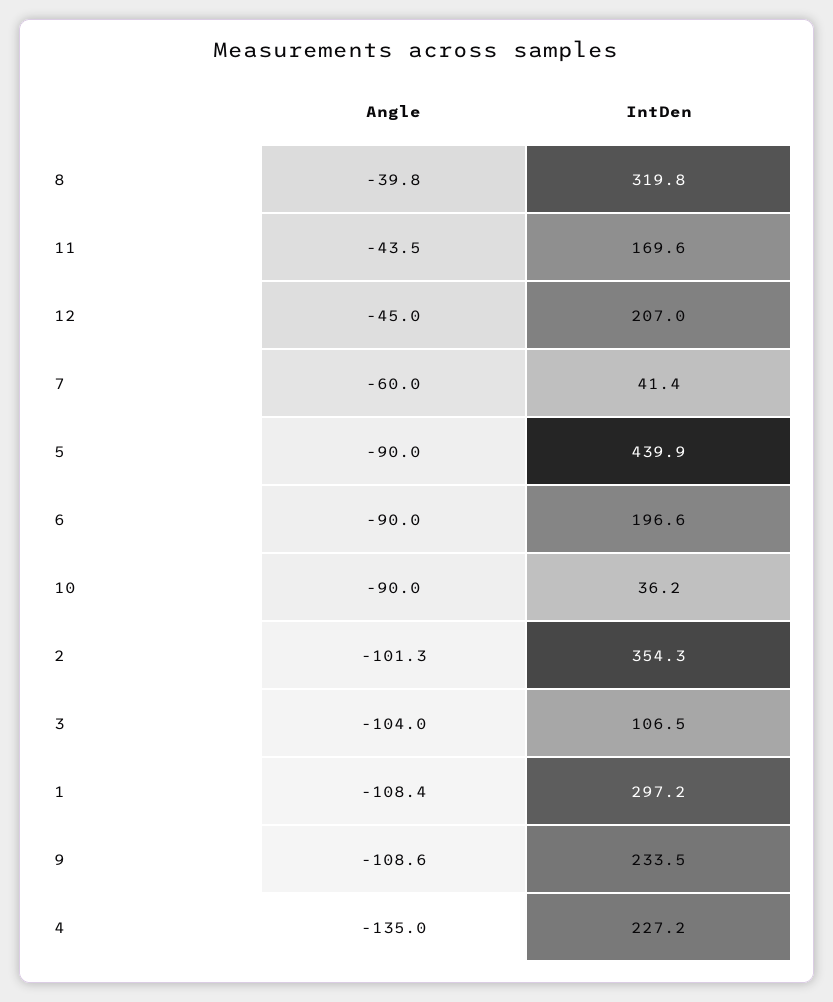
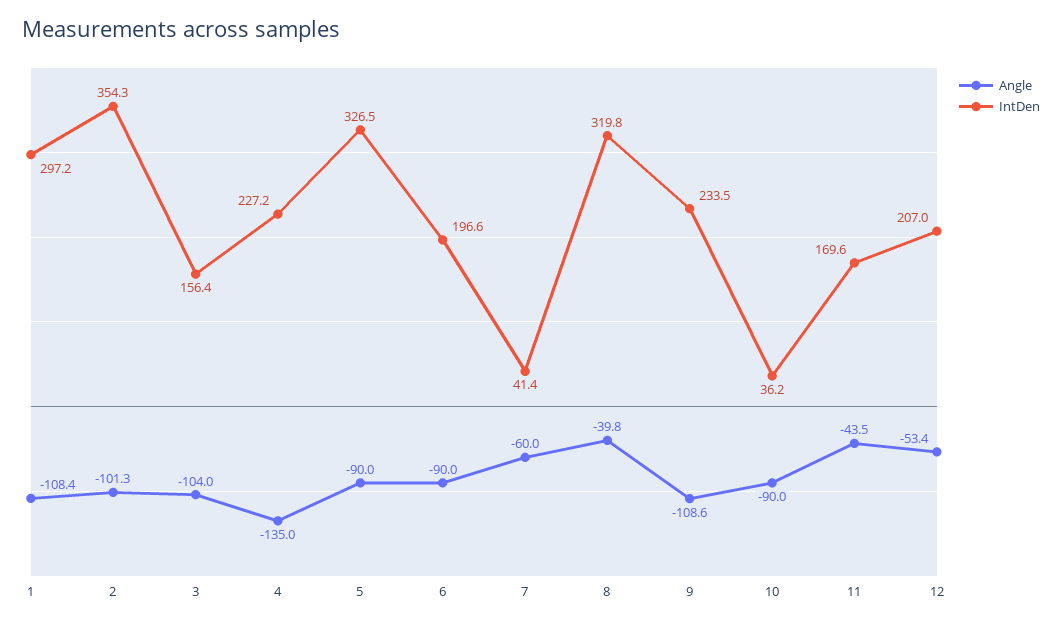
Angle, 12: -45 -> -53.4
IntDen, 5: 439.9 -> 326.5
IntDen, 3: 106.5 -> 156.4

